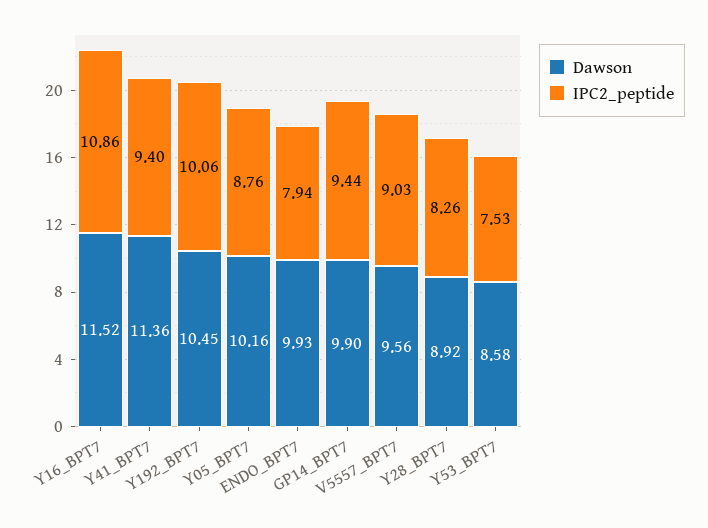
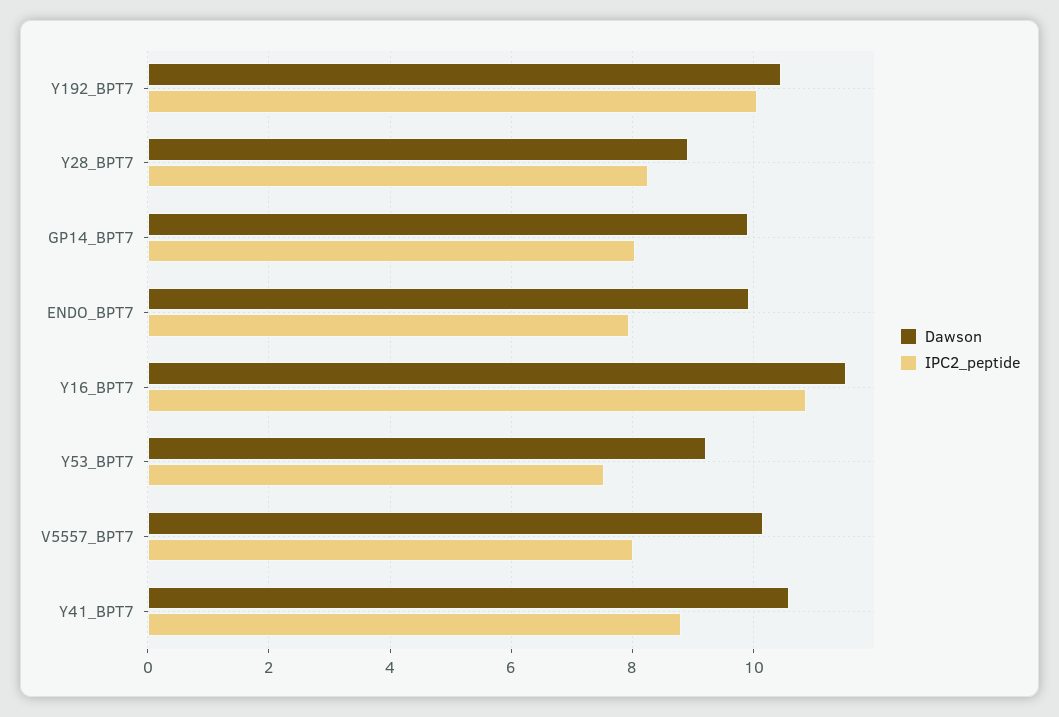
Dawson, Y41_BPT7: 11.36 -> 10.6
IPC2_peptide, Y41_BPT7: 9.4 -> 8.8
Dawson, Y05_BPT7: 10.16 -> none
IPC2_peptide, Y05_BPT7: 8.76 -> none
IPC2_peptide, GP14_BPT7: 9.44 -> 8
Dawson, V5557_BPT7: 9.56 -> 10.2
IPC2_peptide, V5557_BPT7: 9.03 -> 8
Dawson, Y53_BPT7: 8.58 -> 9.2

